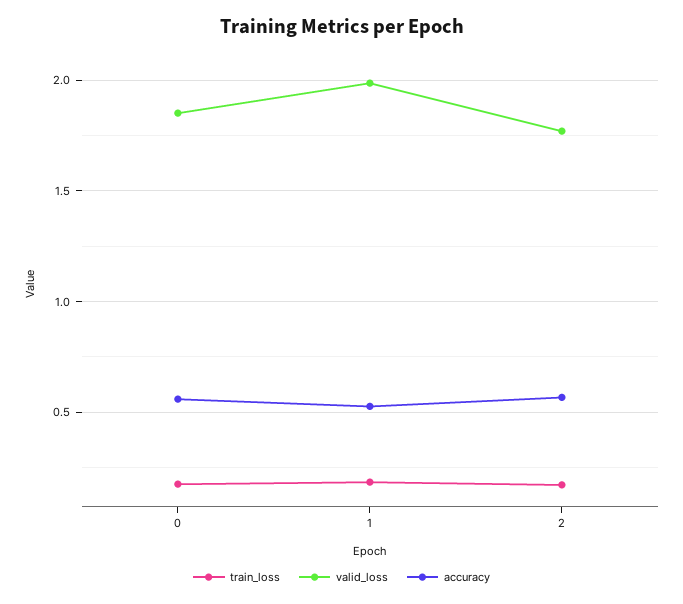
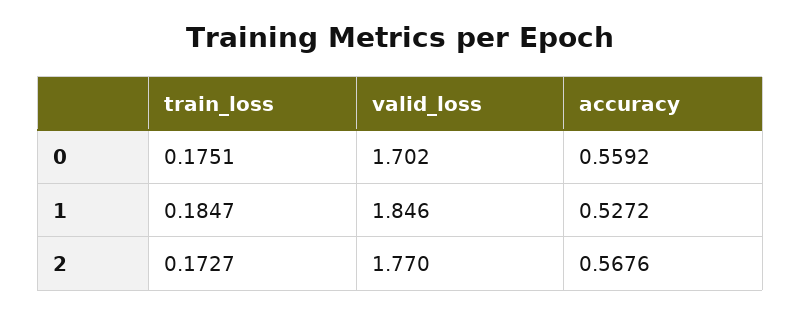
valid_loss, 0: 1.85 -> 1.702
valid_loss, 1: 2 -> 1.846

